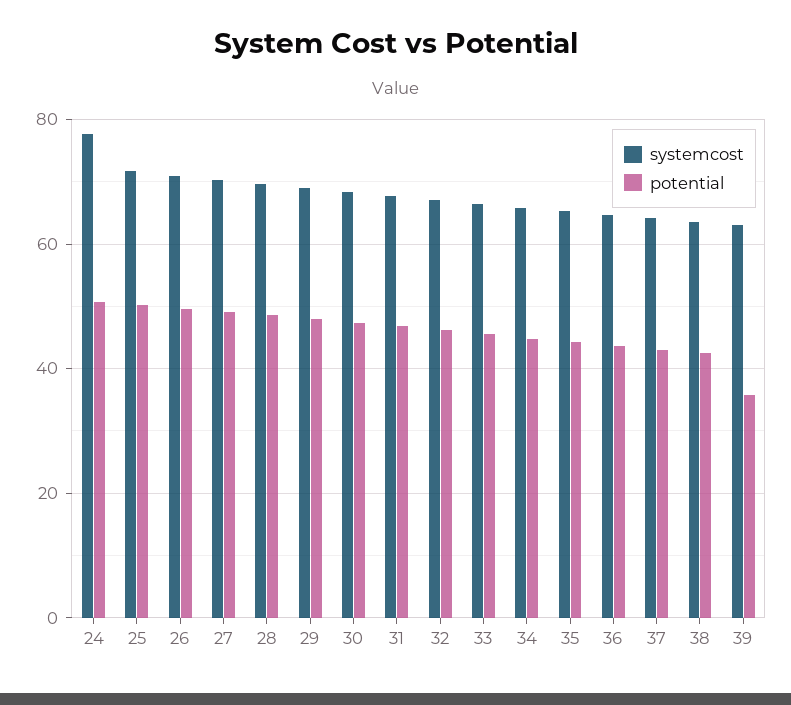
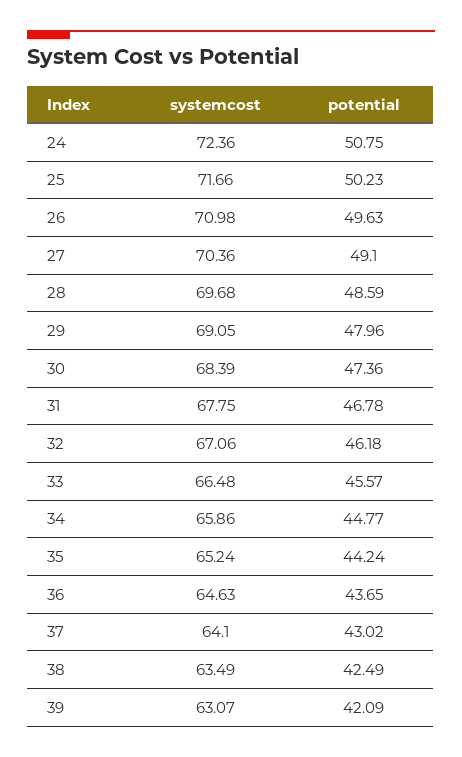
systemcost, 24: 78 -> 72.36
potential, 39: 36 -> 42.09

